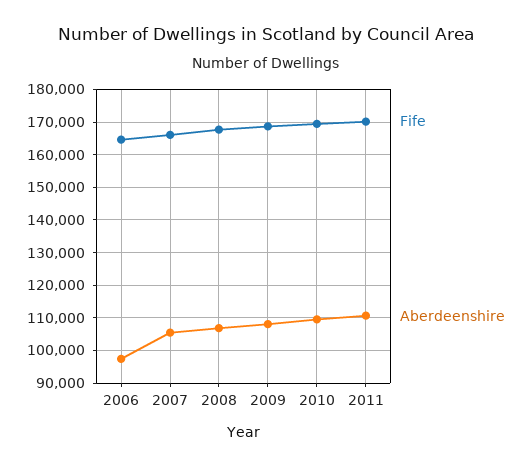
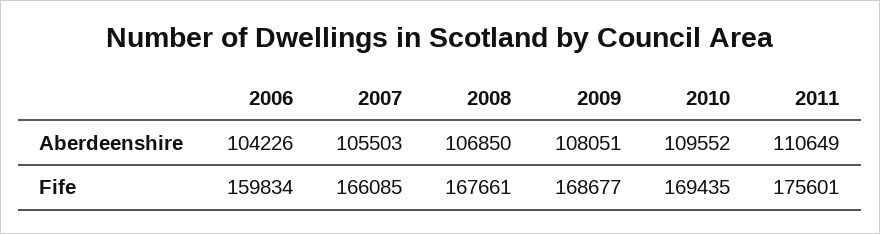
Fife, 2006: 164000 -> 159834
Aberdeenshire, 2006: 98000 -> 104226
Fife, 2011: 170000 -> 175601

